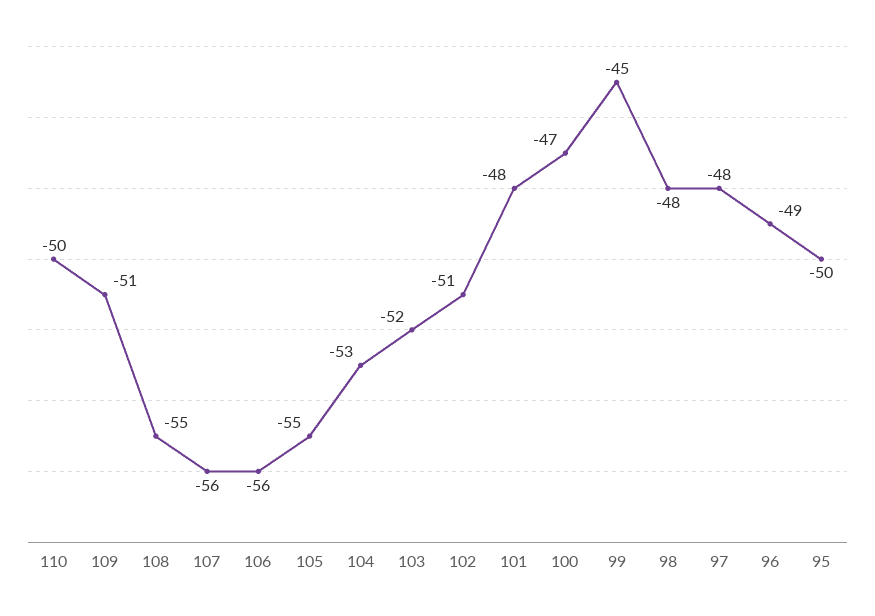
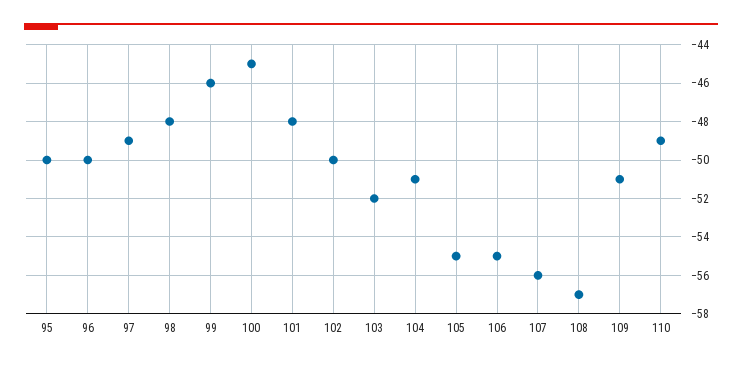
110: -50 -> -49
108: -55 -> -57
106: -56 -> -55
104: -53 -> -51
102: -51 -> -50
100: -47 -> -45
99: -45 -> -46
97: -48 -> -49
96: -49 -> -50

